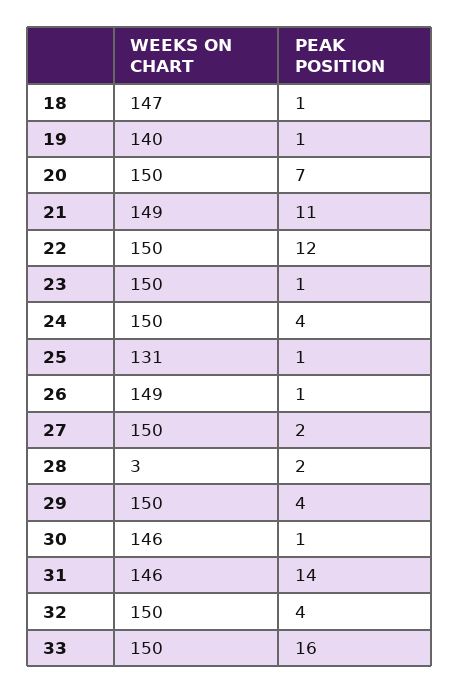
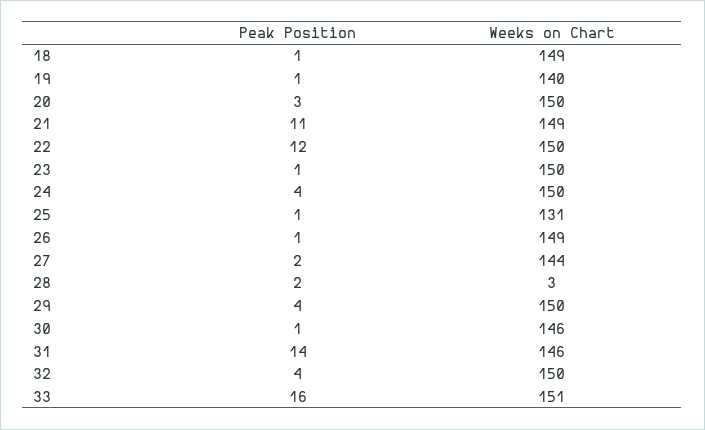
WEEKS ON CHART, 18: 147 -> 149
PEAK POSITION, 20: 7 -> 3
WEEKS ON CHART, 27: 150 -> 144
WEEKS ON CHART, 33: 150 -> 151

